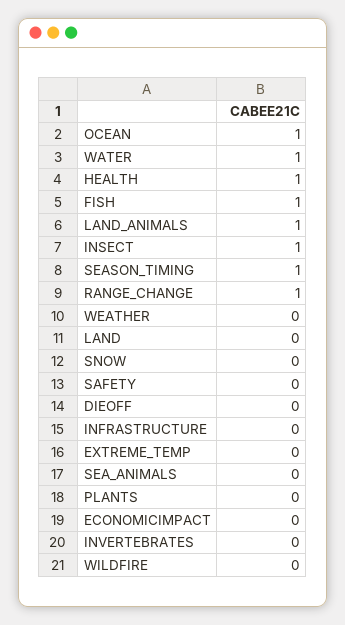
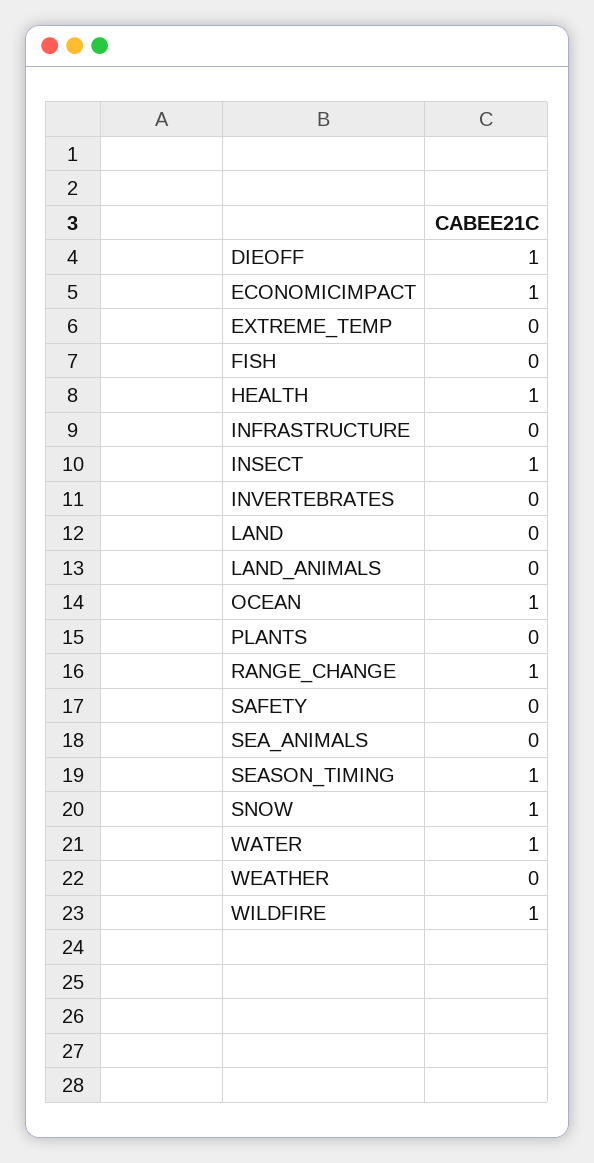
FISH: 1 -> 0
LAND_ANIMALS: 1 -> 0
SNOW: 0 -> 1
DIEOFF: 0 -> 1
ECONOMICIMPACT: 0 -> 1
WILDFIRE: 0 -> 1

